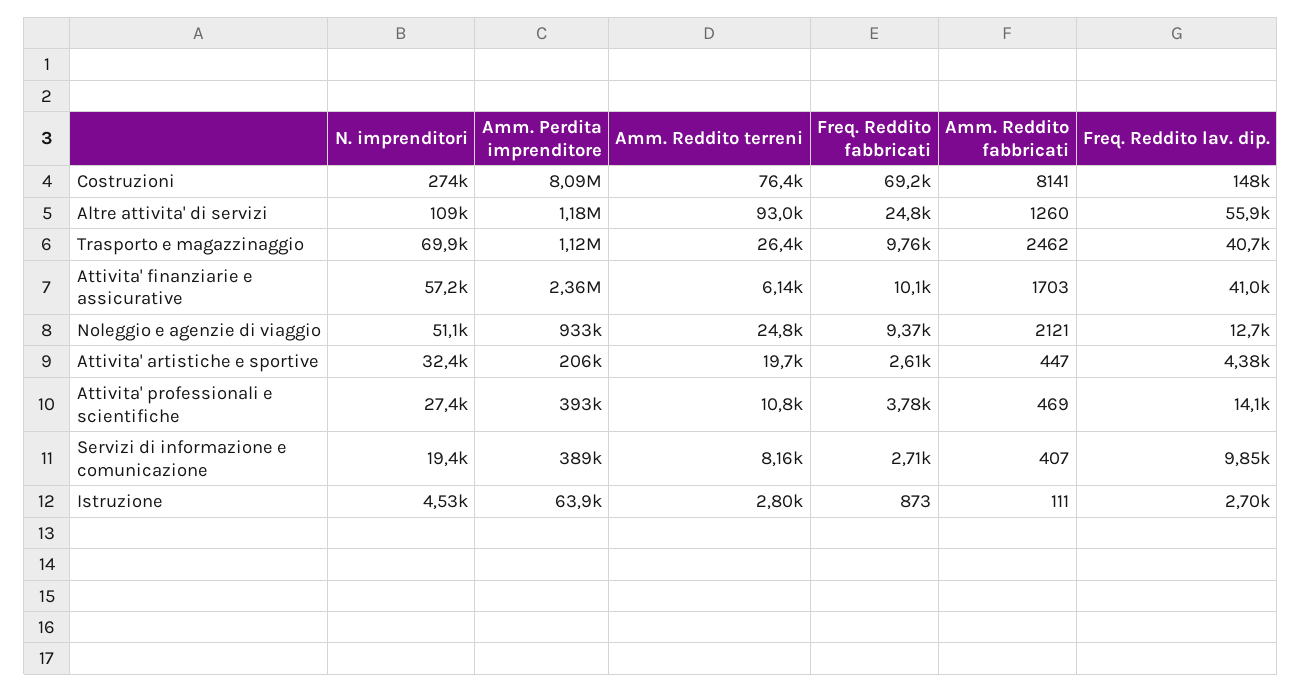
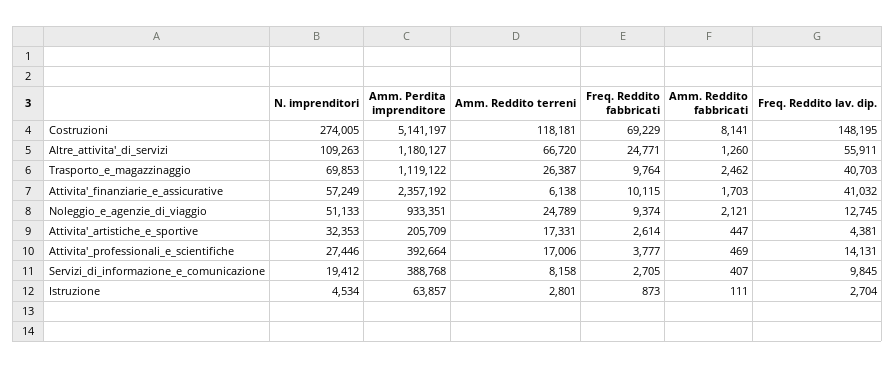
Amm. Perdita imprenditore, Costruzioni: 8090000 -> 5141197
Amm. Reddito terreni, Costruzioni: 76400 -> 118181
Amm. Reddito terreni, Altre attivita' di servizi: 93000 -> 66720
Amm. Reddito terreni, Attivita' artistiche e sportive: 19700 -> 17331
Amm. Reddito terreni, Attivita' professionali e scientifiche: 10800 -> 17006

